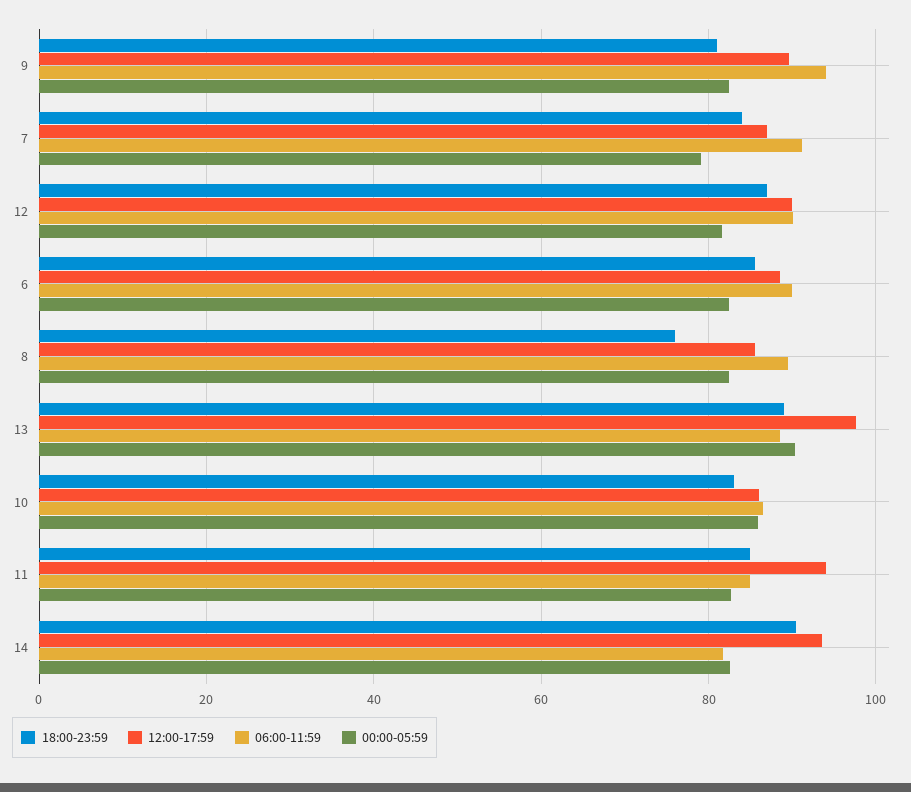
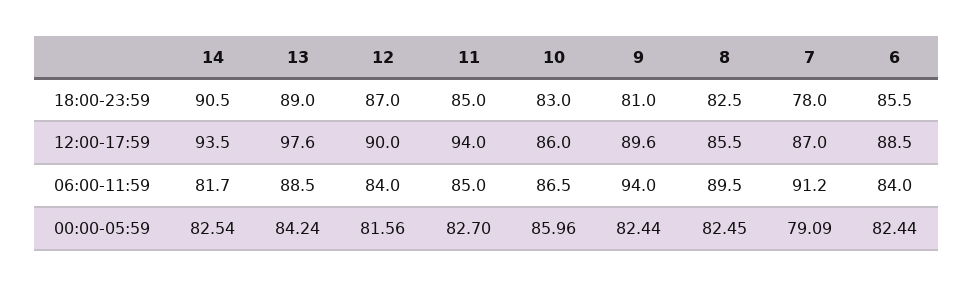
18:00-23:59, 7: 84 -> 78
06:00-11:59, 12: 90 -> 84
06:00-11:59, 6: 90 -> 84
18:00-23:59, 8: 76 -> 82.5
00:00-05:59, 13: 90 -> 84.24

